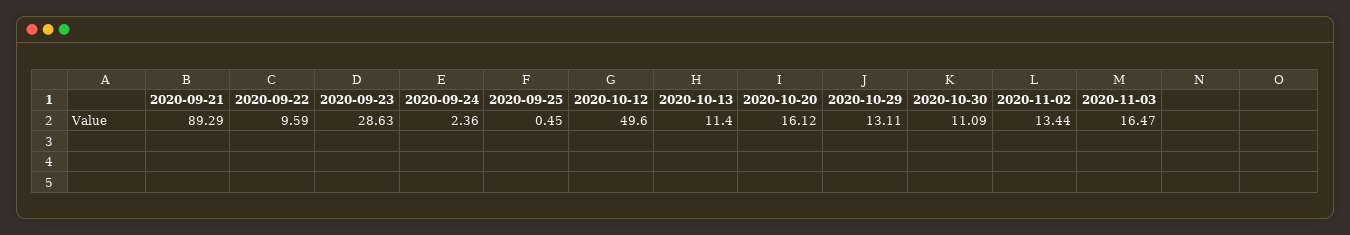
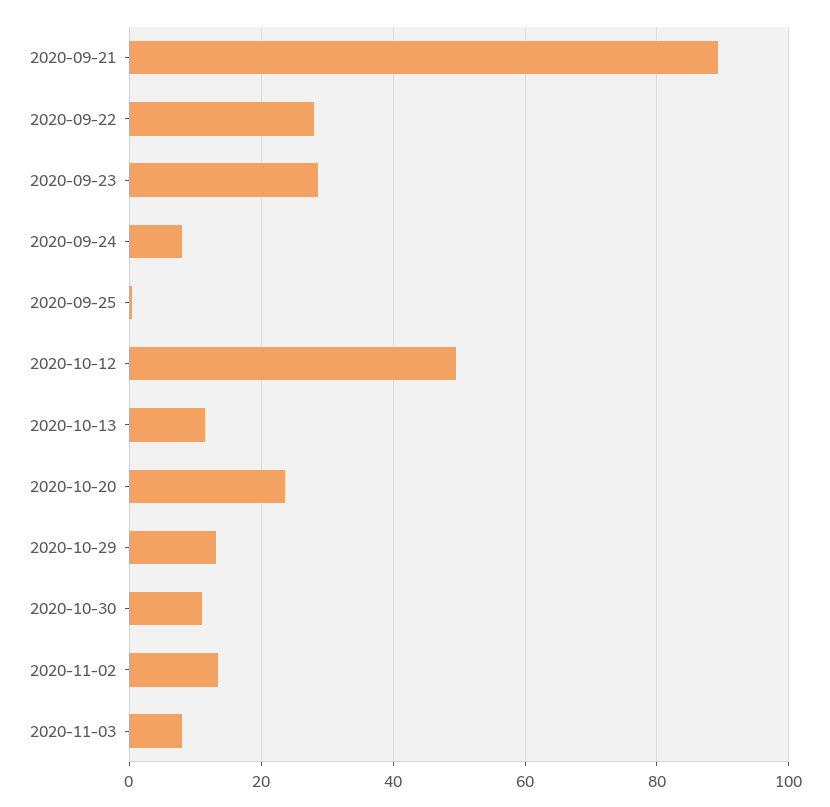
2020-09-22: 9.59 -> 28
2020-09-24: 2.36 -> 8
2020-10-20: 16.12 -> 24
2020-11-03: 16.47 -> 8

